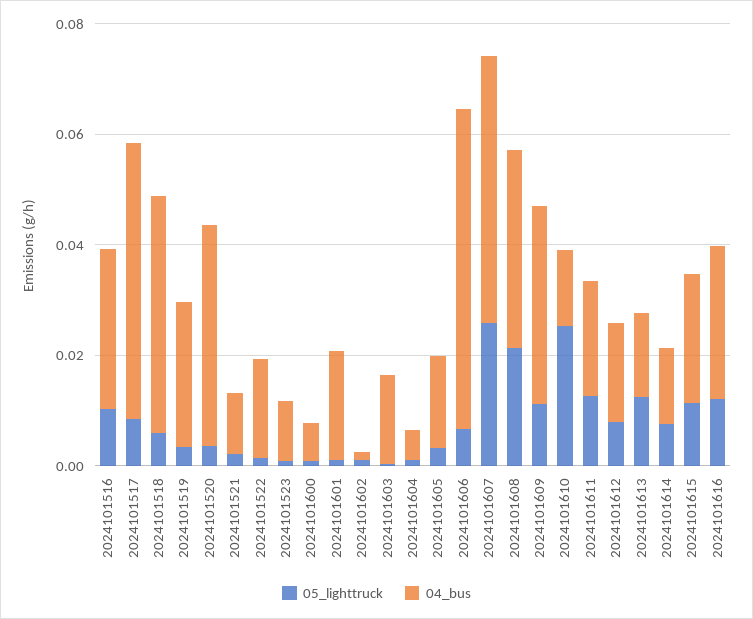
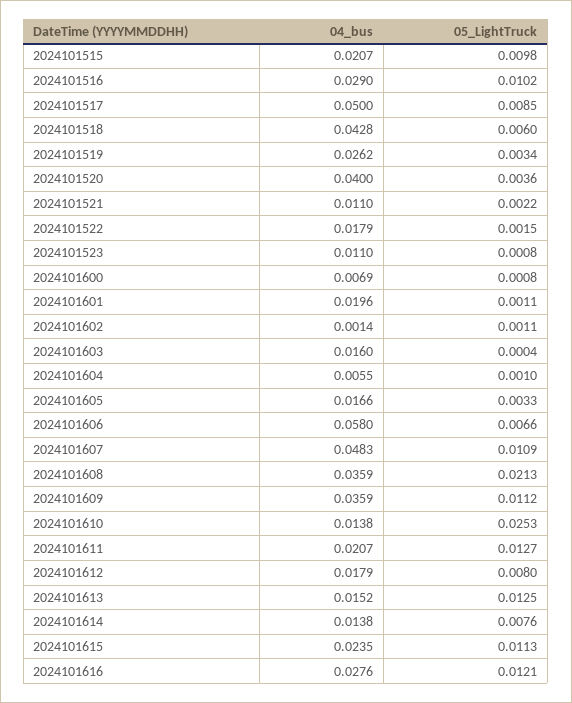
05_lighttruck, 2024101607: 0.025 -> 0.0109
04_bus, 2024101515: none -> 0.0207
05_lighttruck, 2024101515: none -> 0.0098

